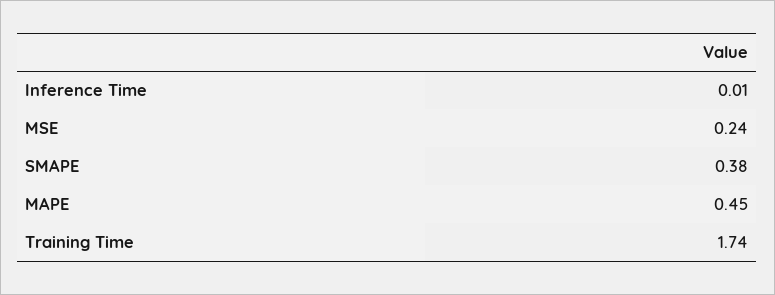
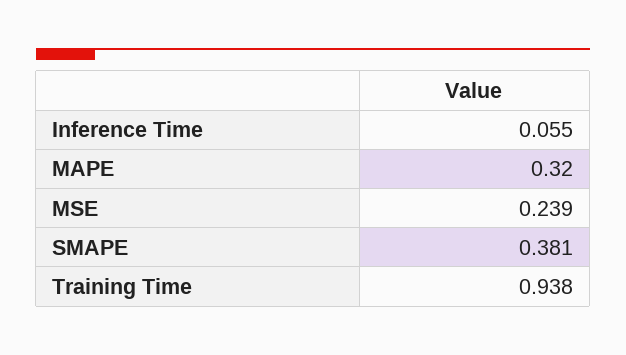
Inference Time: 0.01 -> 0.055
MAPE: 0.45 -> 0.32
Training Time: 1.74 -> 0.938

